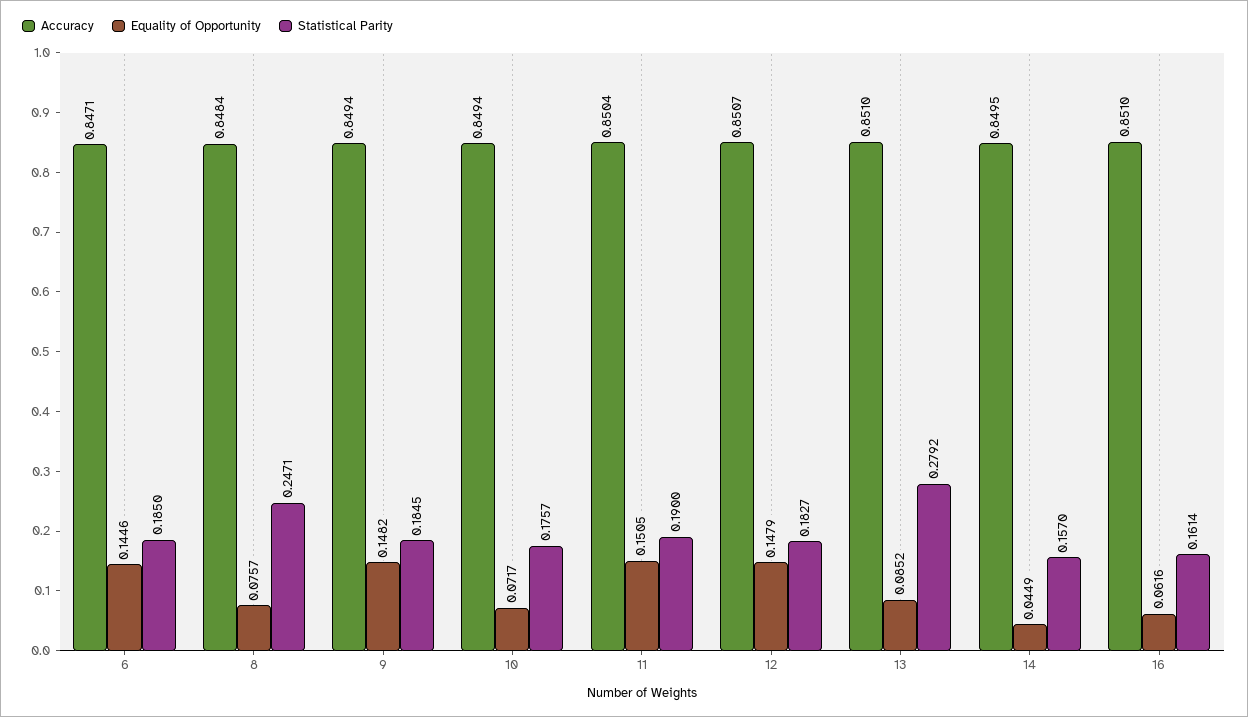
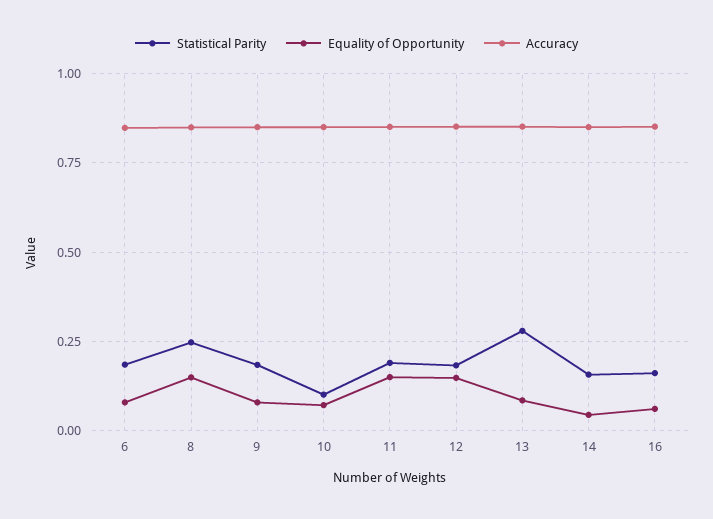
Equality of Opportunity, 6: 0.1446 -> 0.075
Equality of Opportunity, 8: 0.0757 -> 0.15
Equality of Opportunity, 9: 0.1482 -> 0.075
Statistical Parity, 10: 0.1757 -> 0.1

